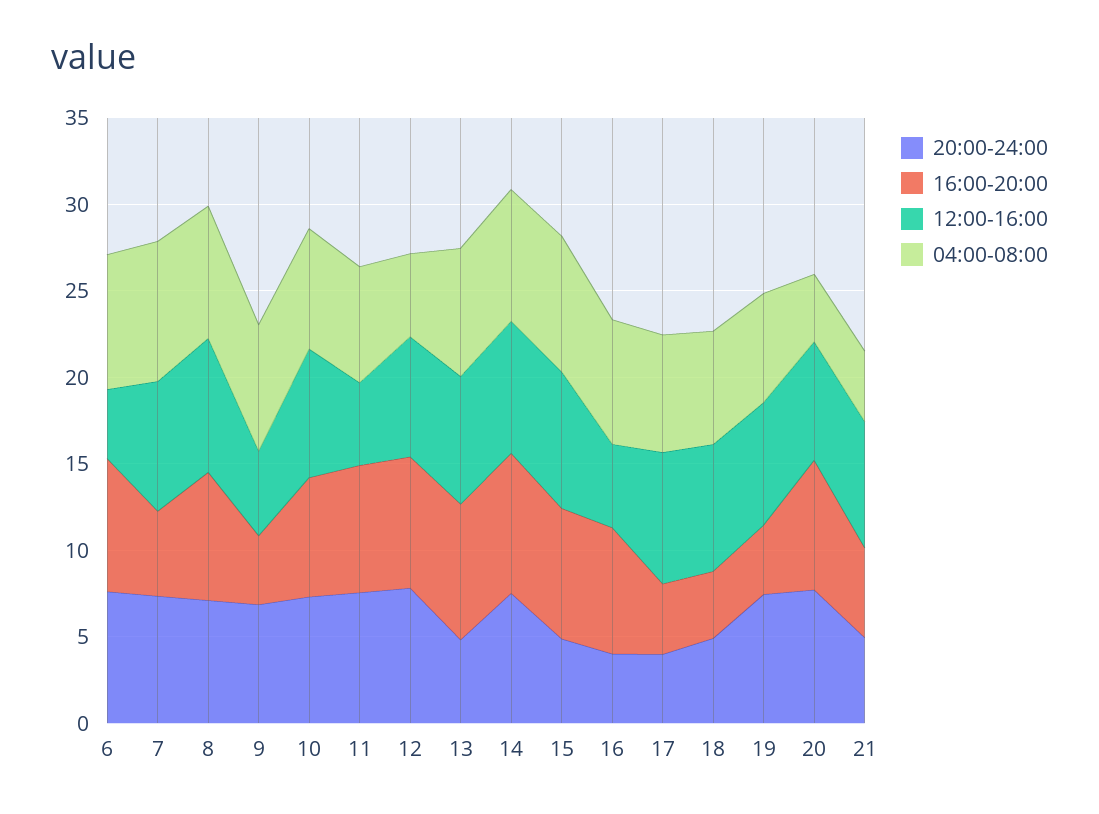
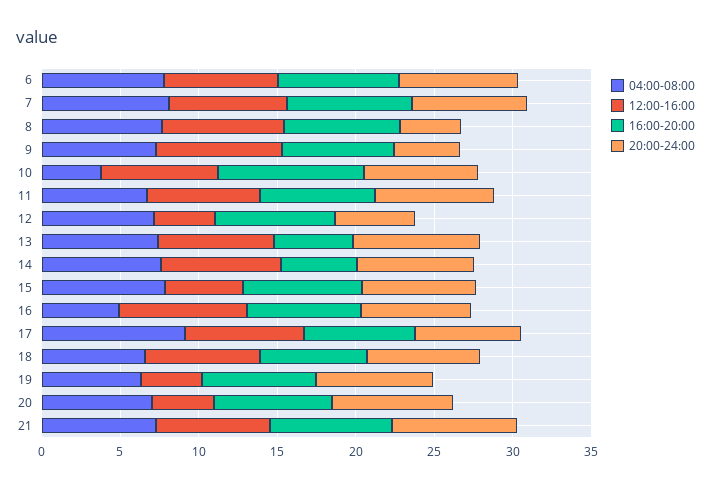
12:00-16:00, 6: 4 -> 7
16:00-20:00, 7: 5 -> 8
20:00-24:00, 8: 7 -> 4
20:00-24:00, 9: 7 -> 4
16:00-20:00, 9: 4 -> 7
12:00-16:00, 9: 5 -> 8
16:00-20:00, 10: 7 -> 9
04:00-08:00, 10: 7 -> 4
12:00-16:00, 11: 5 -> 7
20:00-24:00, 12: 8 -> 5
12:00-16:00, 12: 7 -> 4
04:00-08:00, 12: 5 -> 7
20:00-24:00, 13: 5 -> 8
16:00-20:00, 13: 8 -> 5
16:00-20:00, 14: 8 -> 5
20:00-24:00, 15: 5 -> 7
12:00-16:00, 15: 8 -> 5
20:00-24:00, 16: 4 -> 7
12:00-16:00, 16: 5 -> 8
04:00-08:00, 16: 7 -> 5
20:00-24:00, 17: 4 -> 7
16:00-20:00, 17: 4 -> 7
04:00-08:00, 17: 7 -> 9
20:00-24:00, 18: 5 -> 7
16:00-20:00, 18: 4 -> 7
16:00-20:00, 19: 4 -> 7
12:00-16:00, 19: 7 -> 4
12:00-16:00, 20: 7 -> 4
04:00-08:00, 20: 4 -> 7
20:00-24:00, 21: 5 -> 8
16:00-20:00, 21: 5 -> 8
04:00-08:00, 21: 4 -> 7

